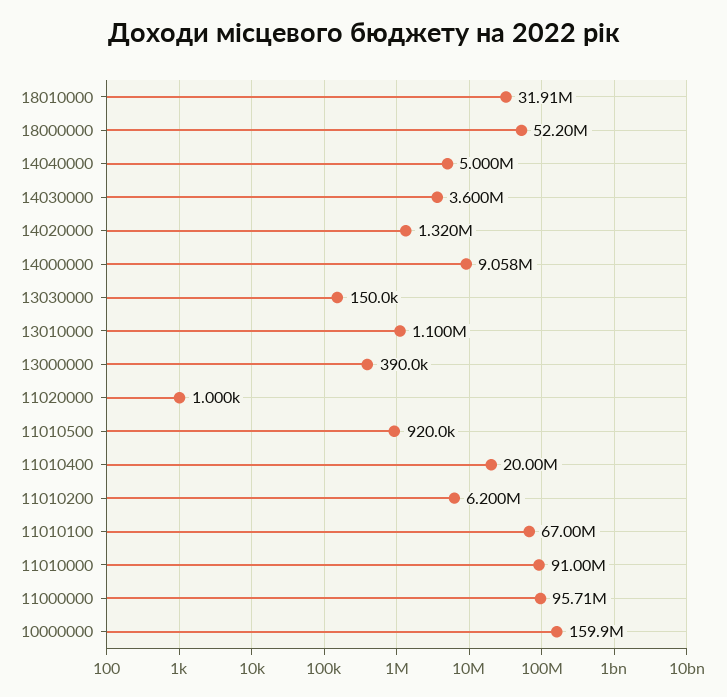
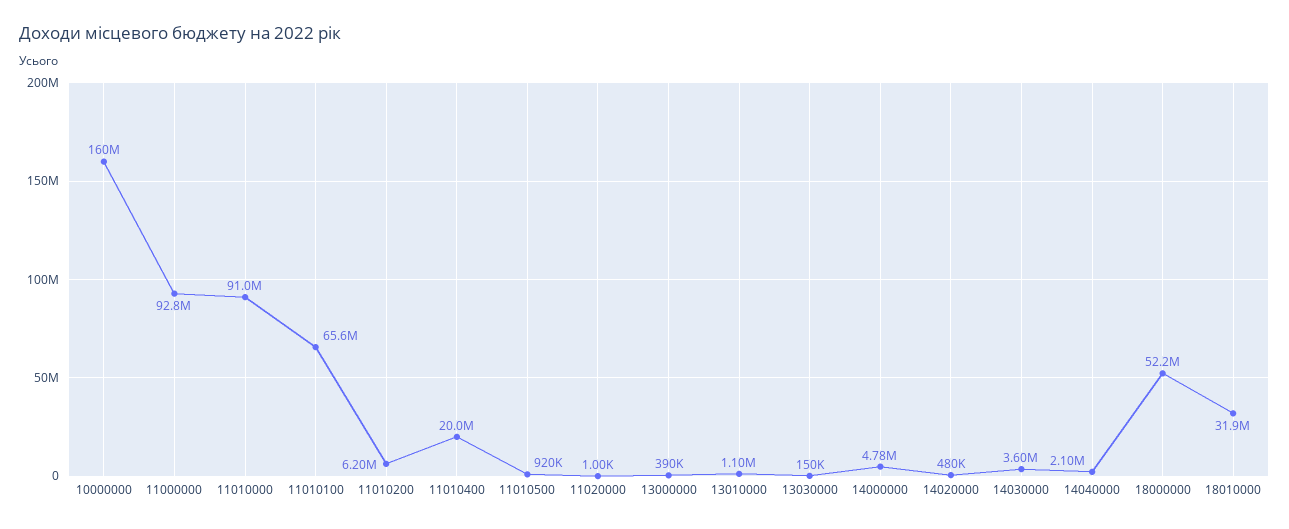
14040000: 5000000 -> 2100000
14020000: 1320000 -> 480000
14000000: 9058000 -> 4780000
11010100: 67000000 -> 65600000
11000000: 95710000 -> 92800000

